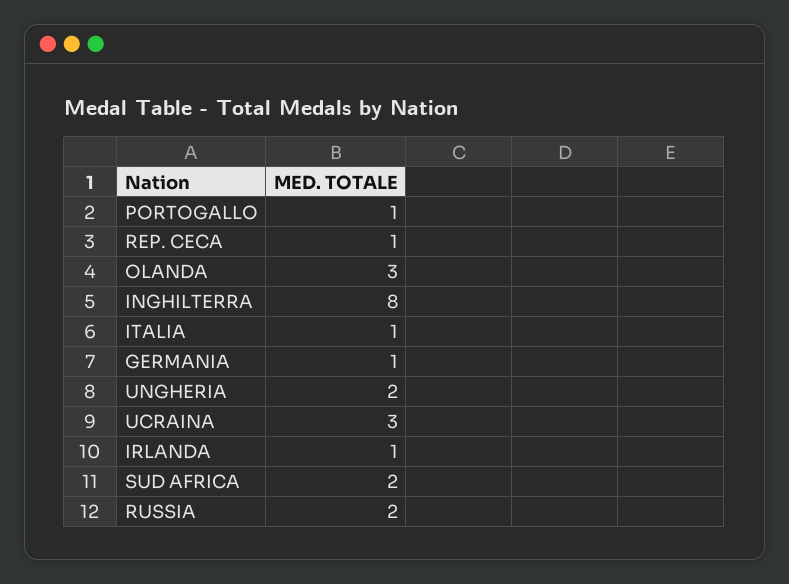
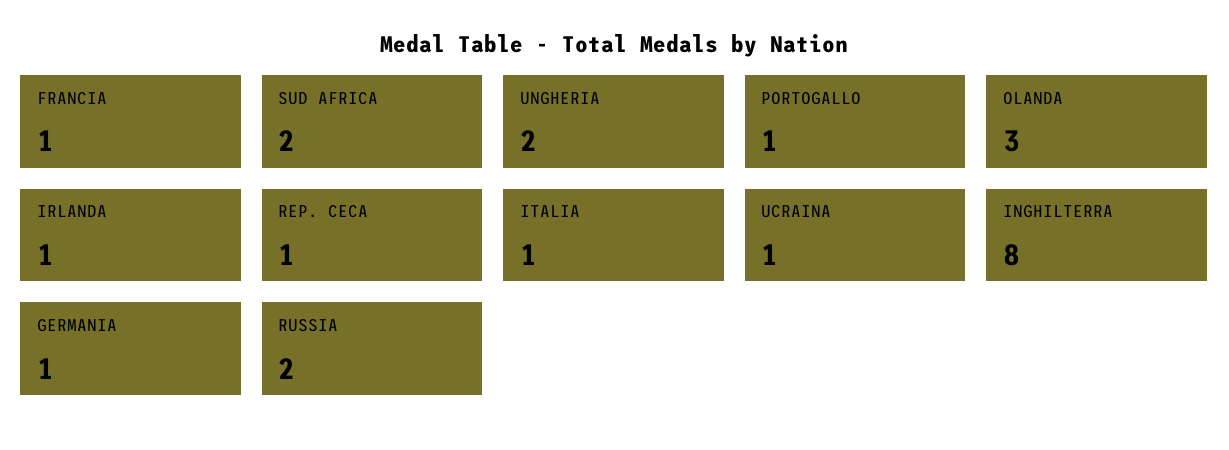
UCRAINA: 3 -> 1
FRANCIA: none -> 1

